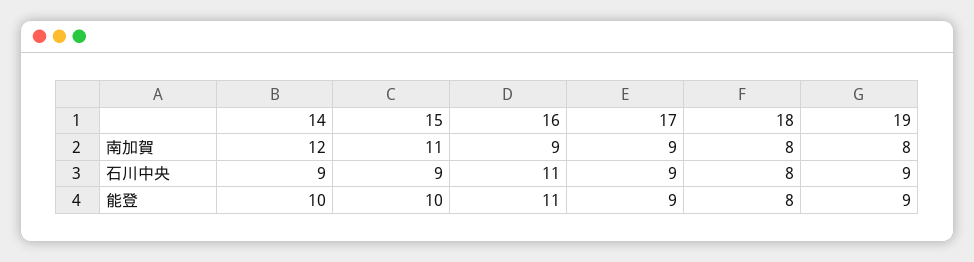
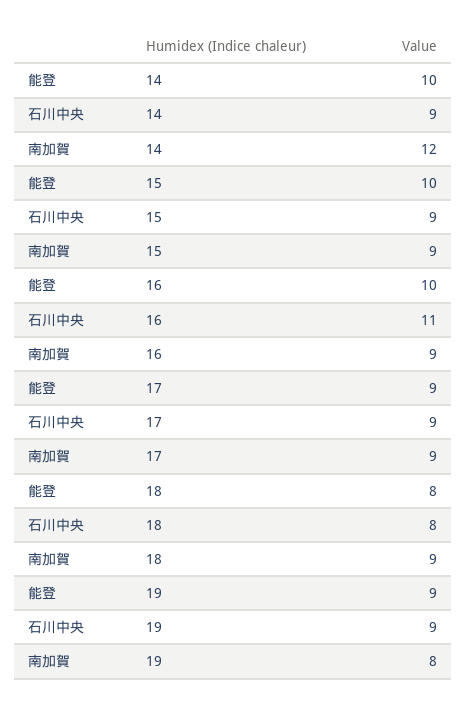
15, 南加賀: 11 -> 9
18, 南加賀: 8 -> 9
16, 能登: 11 -> 10

